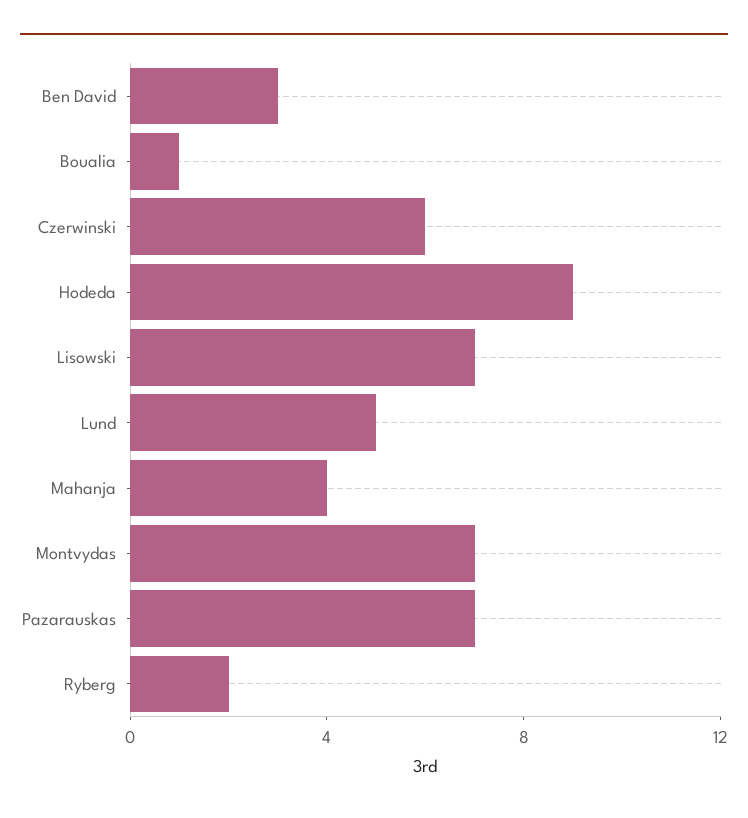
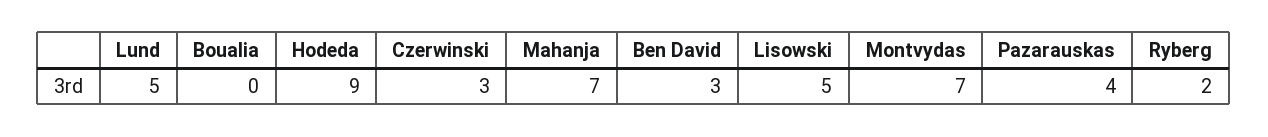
Boualia: 1 -> 0
Czerwinski: 6 -> 3
Lisowski: 7 -> 5
Mahanja: 4 -> 7
Pazarauskas: 7 -> 4

